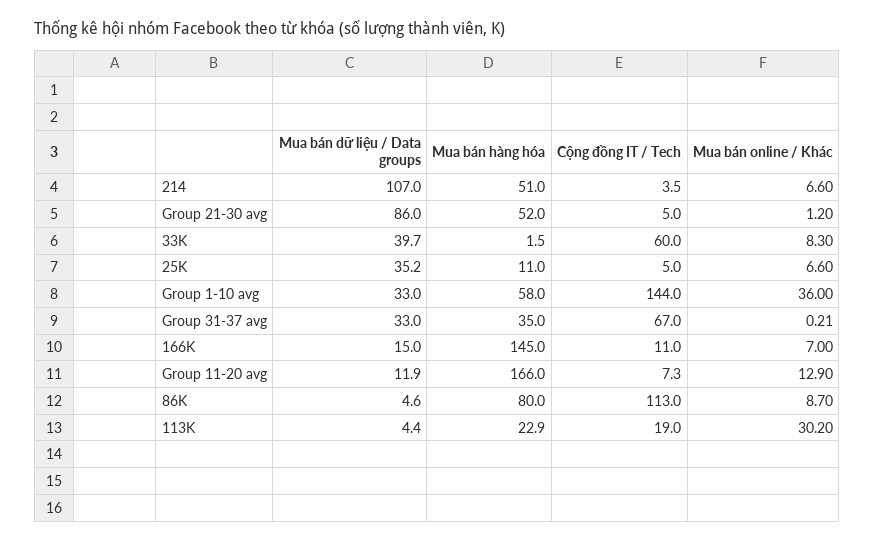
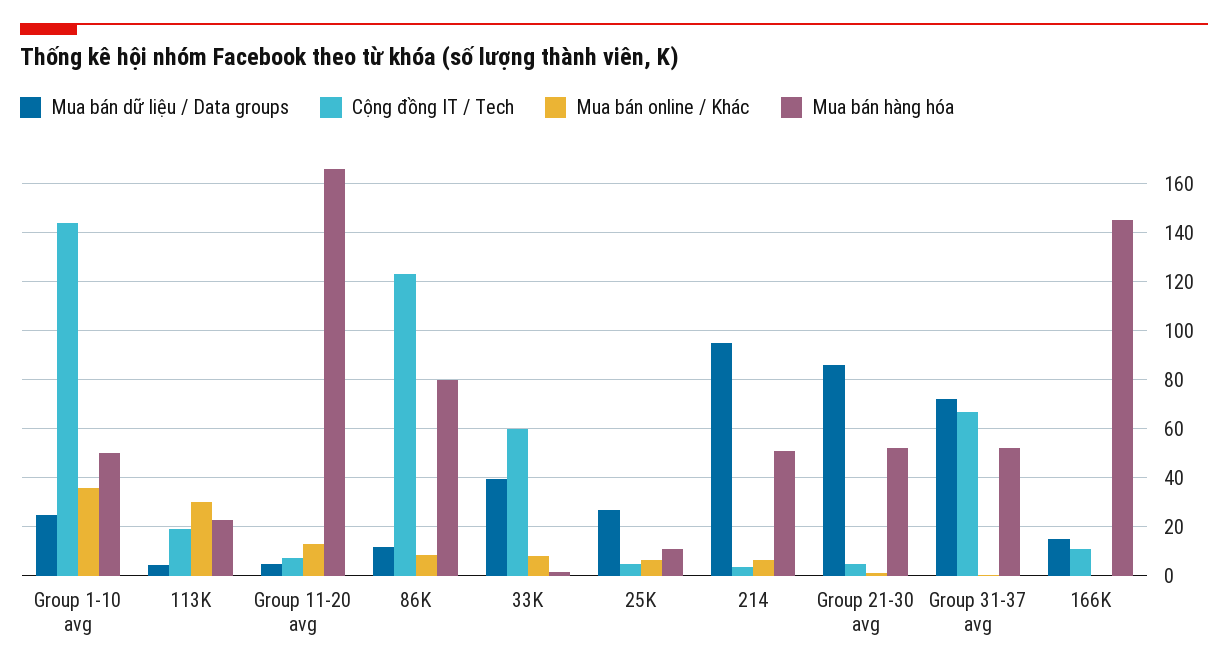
Mua bán dữ liệu / Data groups, 214: 107 -> 95
Mua bán dữ liệu / Data groups, 25K: 35.2 -> 27.5
Mua bán dữ liệu / Data groups, Group 1-10 avg: 33 -> 25
Mua bán hàng hóa, Group 1-10 avg: 58 -> 50
Mua bán dữ liệu / Data groups, Group 31-37 avg: 33 -> 72.5
Mua bán hàng hóa, Group 31-37 avg: 35 -> 52.5
Mua bán online / Khác, 166K: 7 -> 0
Mua bán dữ liệu / Data groups, Group 11-20 avg: 11.9 -> 5
Mua bán dữ liệu / Data groups, 86K: 4.6 -> 12.5
Cộng đồng IT / Tech, 86K: 113 -> 122.5

